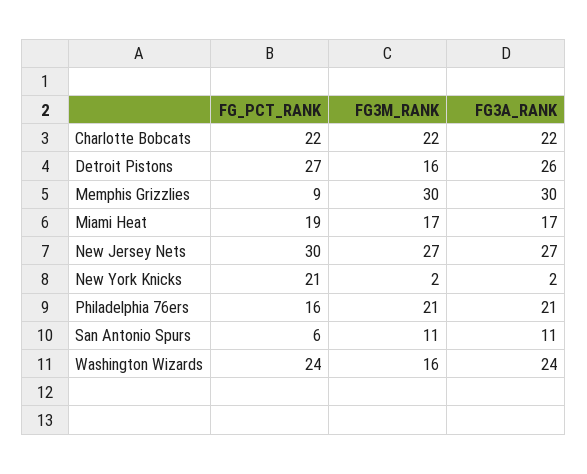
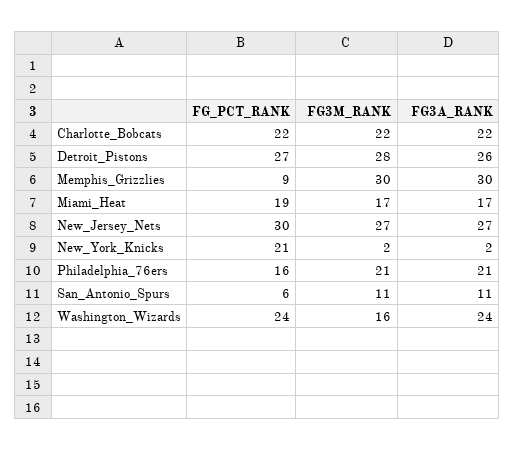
FG3M_RANK, Detroit Pistons: 16 -> 28

